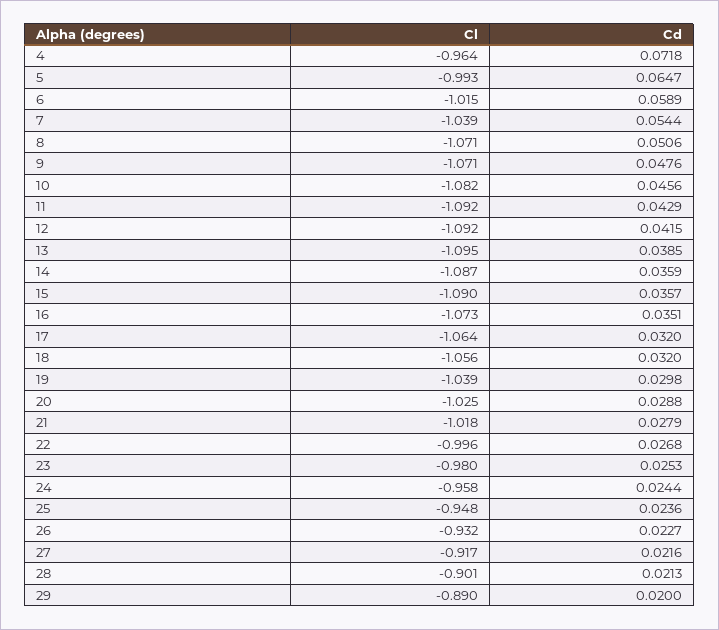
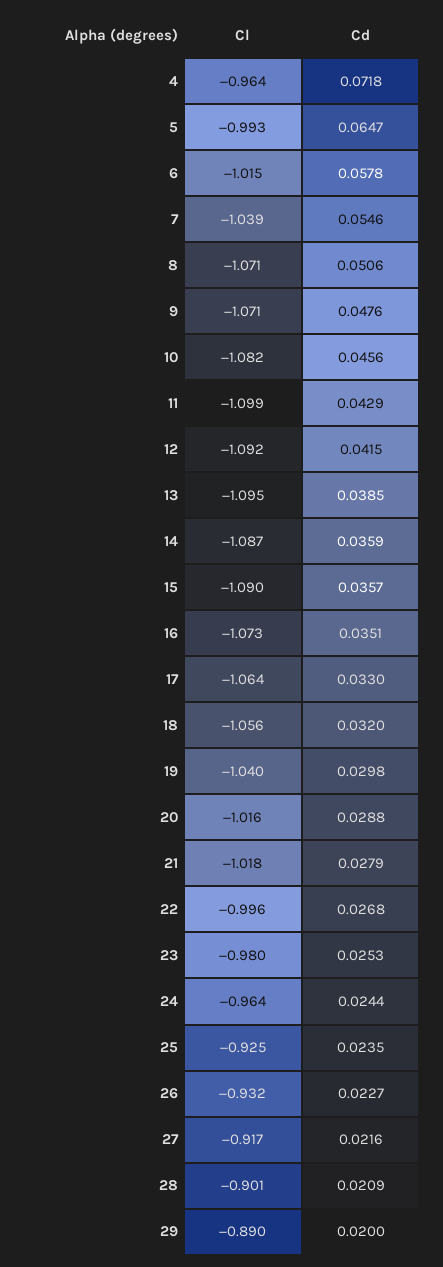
Cd, 6: 0.0589 -> 0.0578
Cd, 7: 0.0544 -> 0.0546
Cl, 11: -1.092 -> -1.099
Cd, 17: 0.032 -> 0.033
Cl, 19: -1.039 -> -1.04
Cl, 20: -1.025 -> -1.016
Cl, 24: -0.958 -> -0.964
Cl, 25: -0.948 -> -0.925
Cd, 25: 0.0236 -> 0.0235
Cd, 28: 0.0213 -> 0.0209

